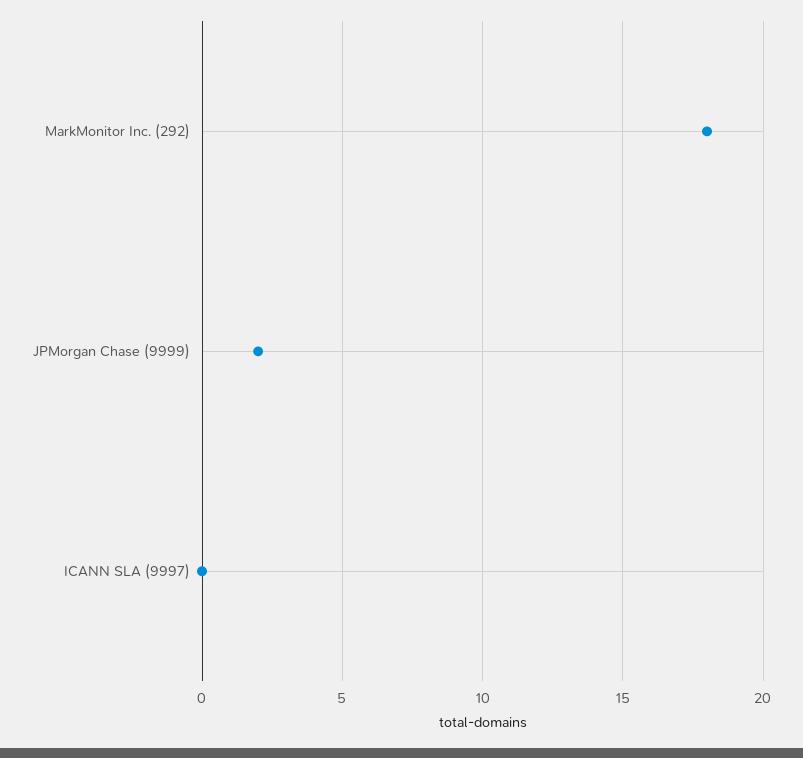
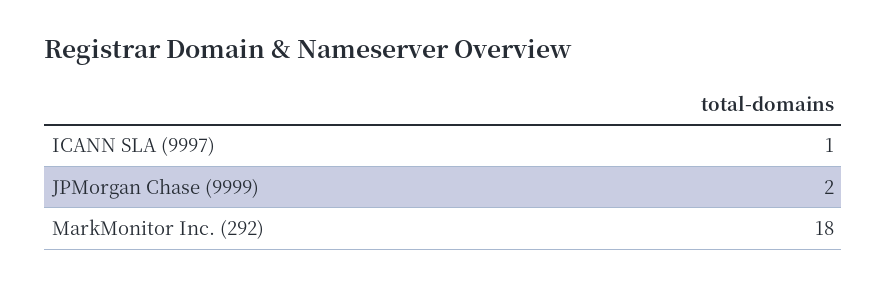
ICANN SLA (9997): 0 -> 1

